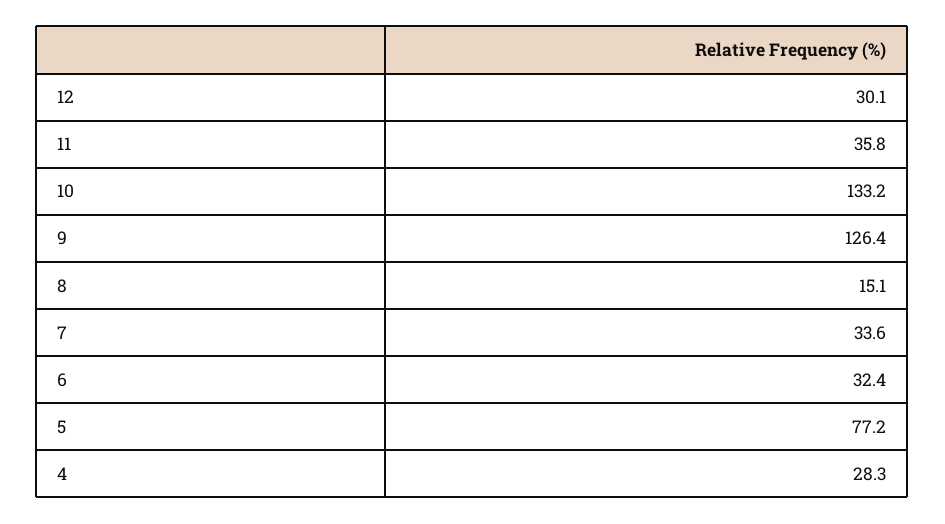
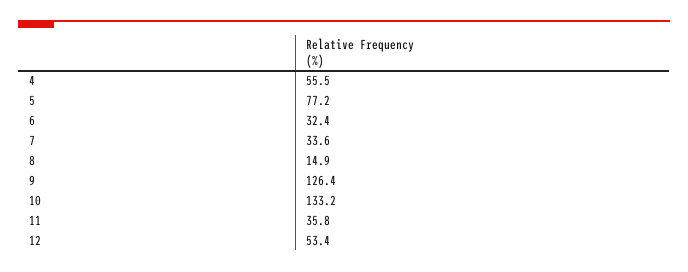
12: 30.1 -> 53.4
8: 15.1 -> 14.9
4: 28.3 -> 55.5

